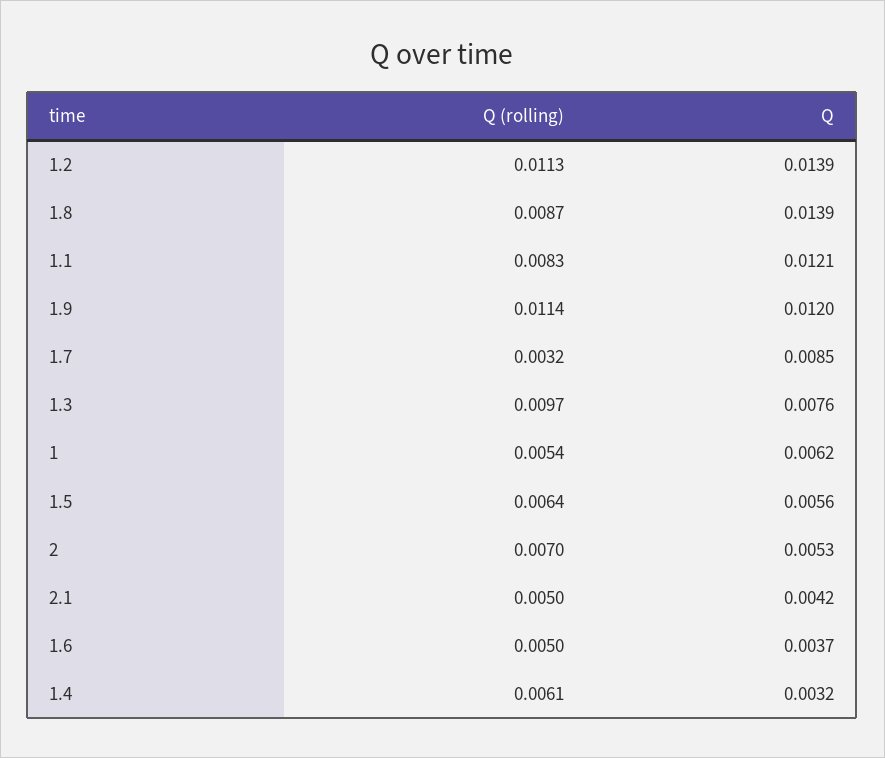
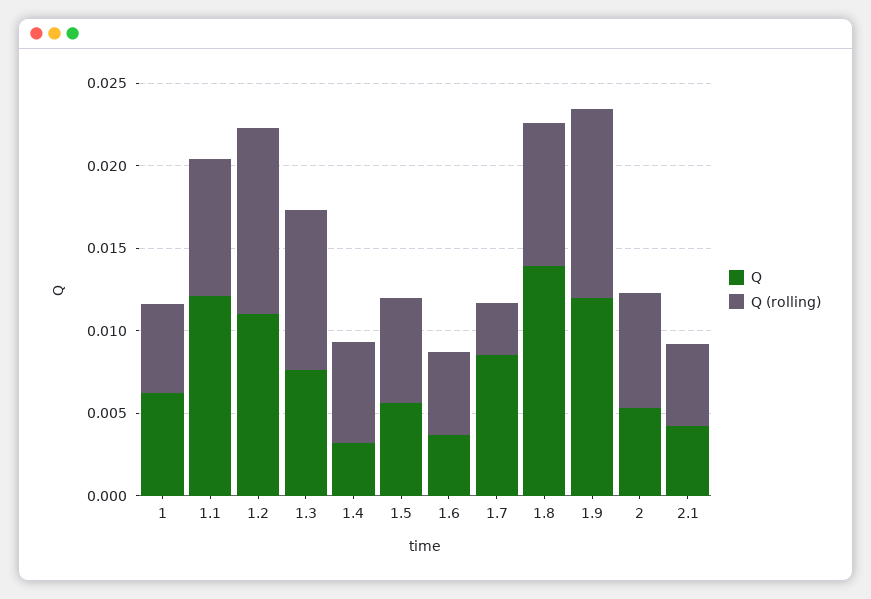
Q, 1.2: 0.0139 -> 0.011

